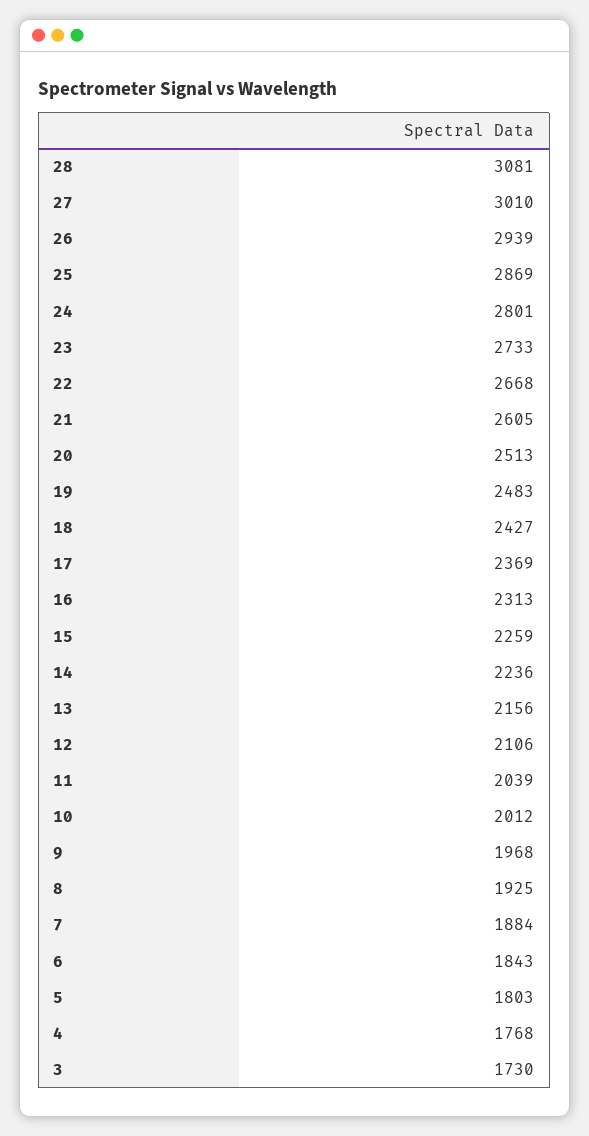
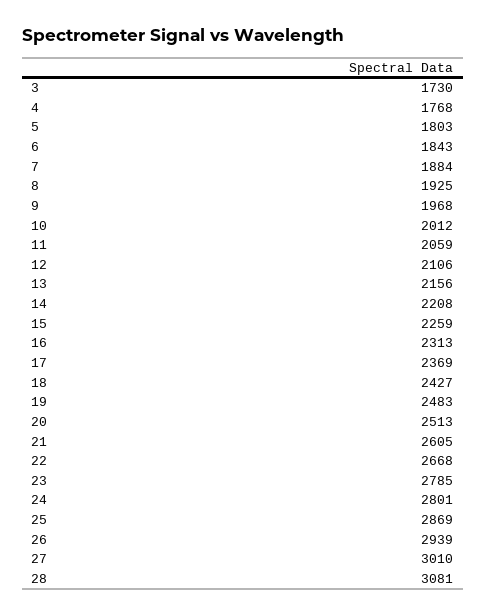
23: 2733 -> 2785
14: 2236 -> 2208
11: 2039 -> 2059

